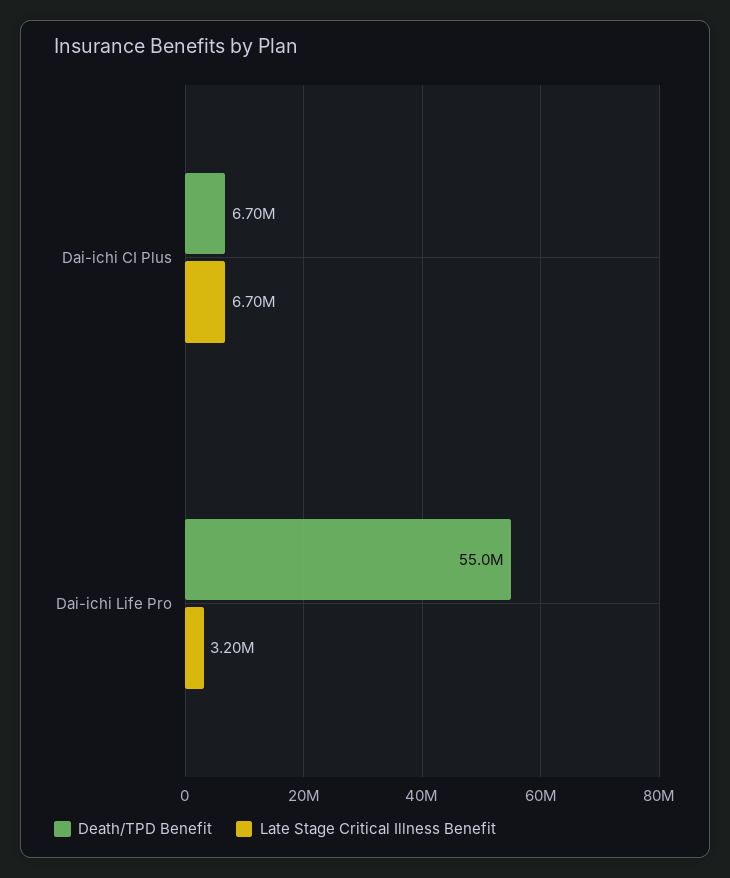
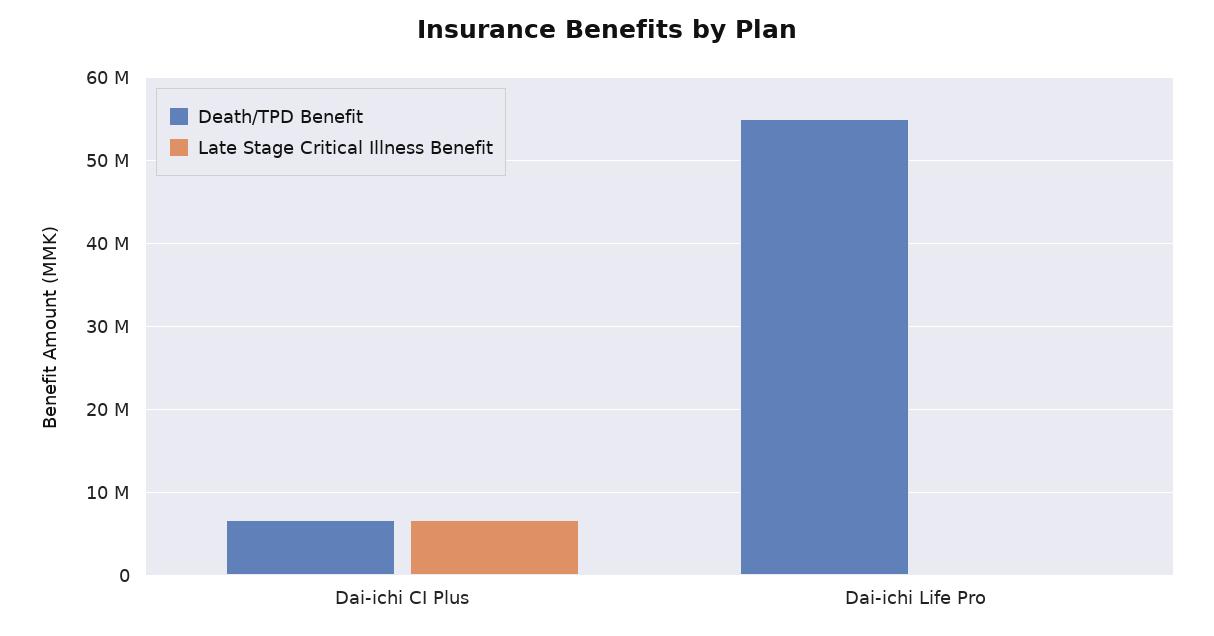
Late Stage Critical Illness Benefit, Dai-ichi Life Pro: 3200000 -> 0

